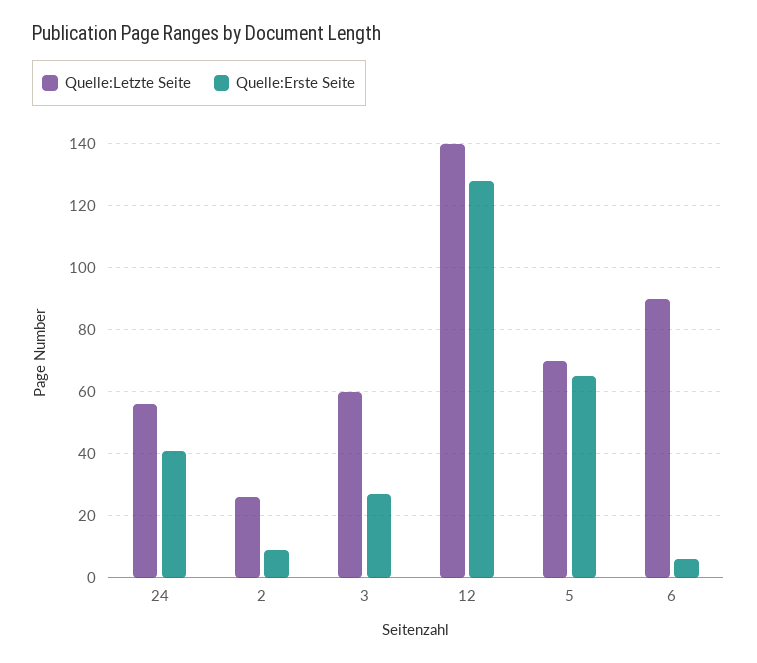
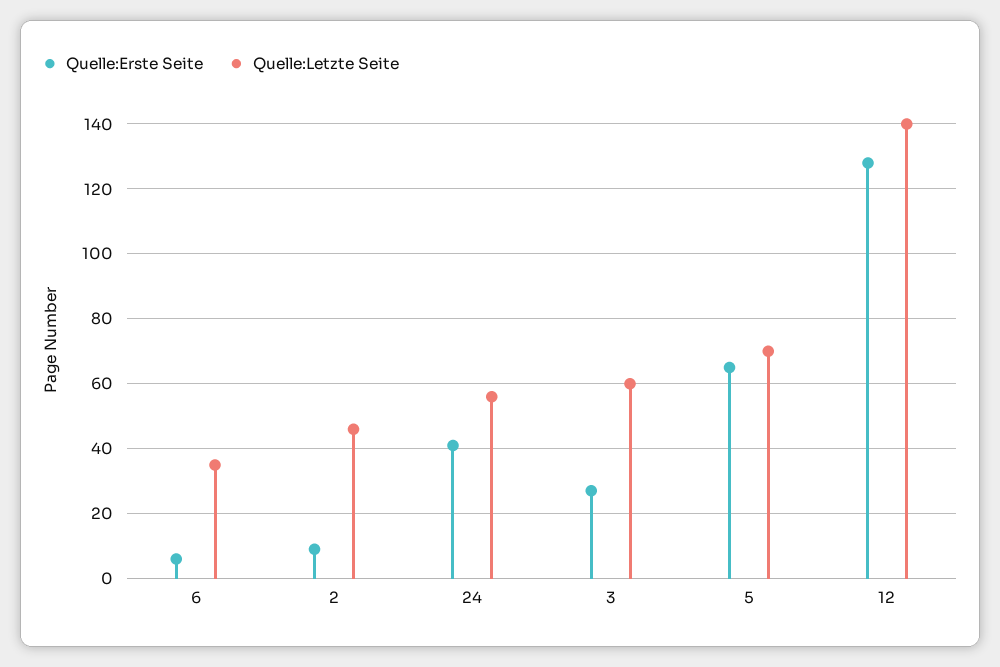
Quelle:Letzte Seite, 2: 25 -> 45
Quelle:Letzte Seite, 6: 90 -> 35

